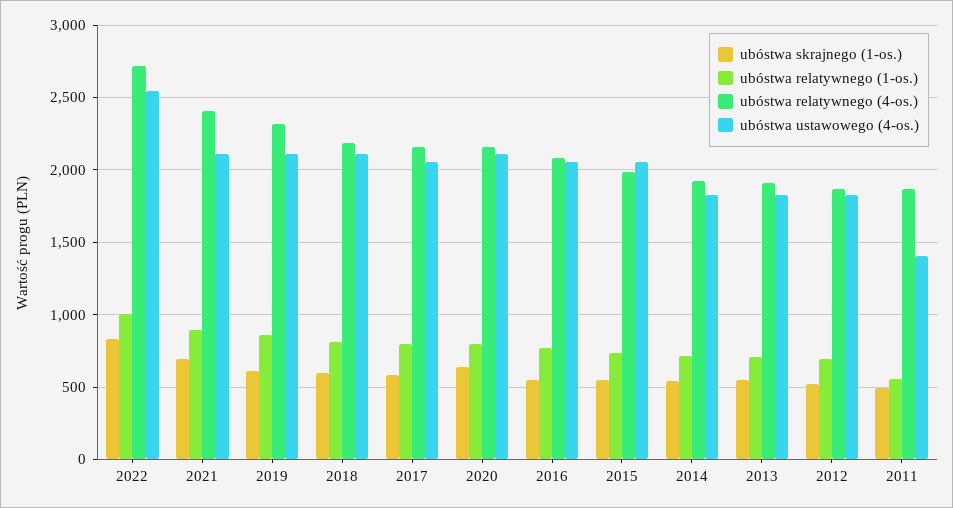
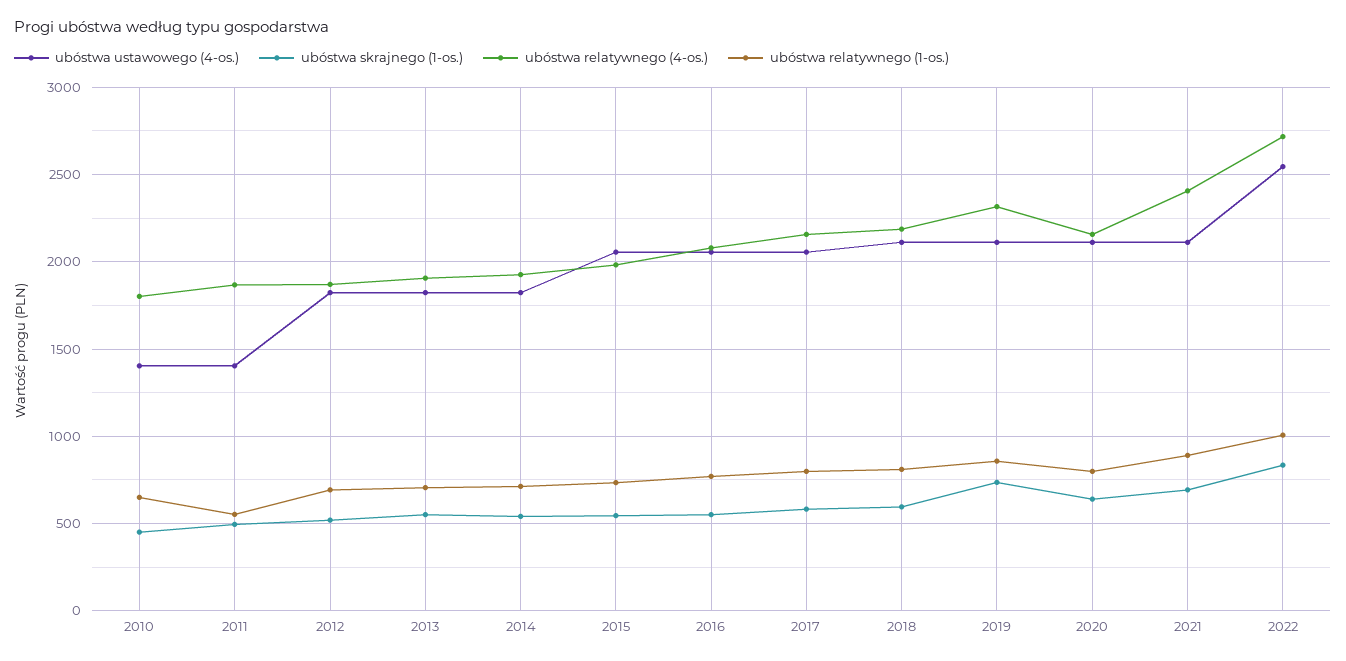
ubóstwa skrajnego (1-os.), 2019: 600 -> 750
ubóstwa ustawowego (4-os.), 2010: none -> 1400
ubóstwa skrajnego (1-os.), 2010: none -> 450
ubóstwa relatywnego (4-os.), 2010: none -> 1800
ubóstwa relatywnego (1-os.), 2010: none -> 650

